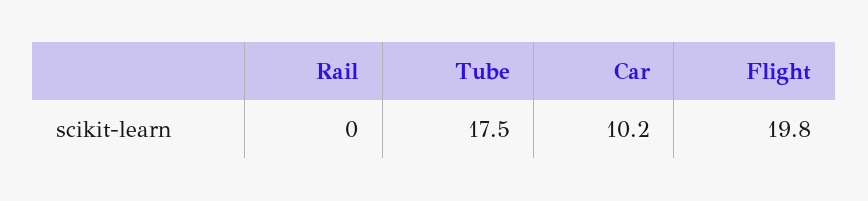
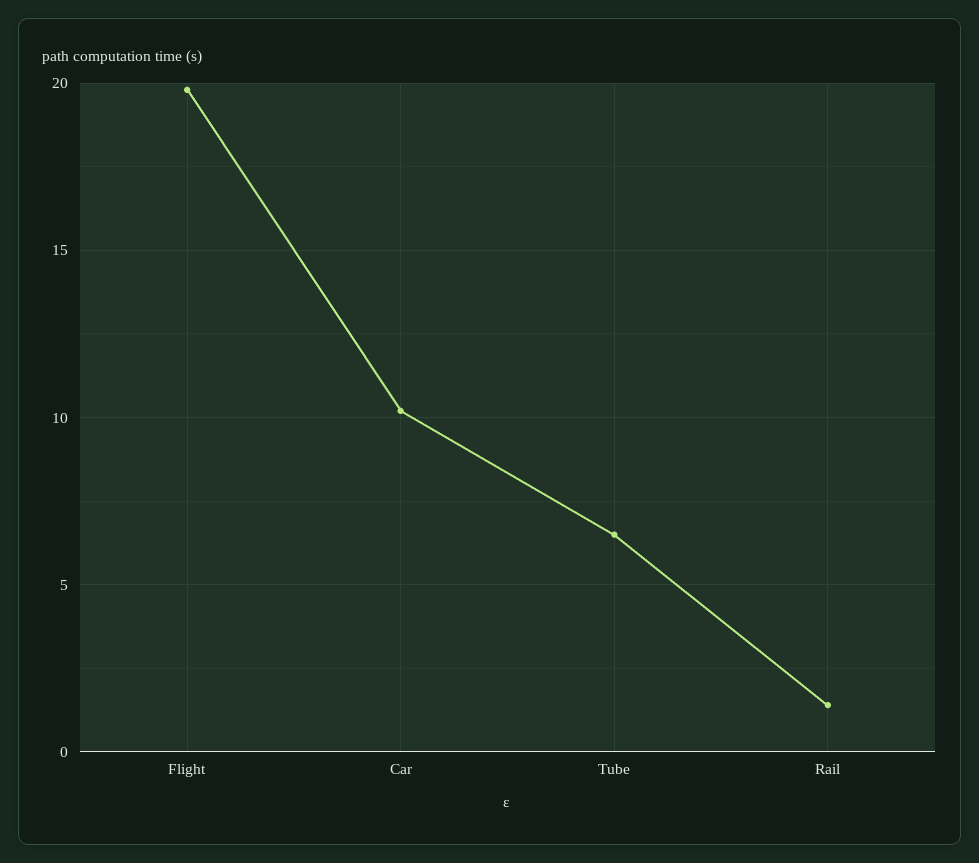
Rail: 0 -> 1.5
Tube: 17.5 -> 6.5

